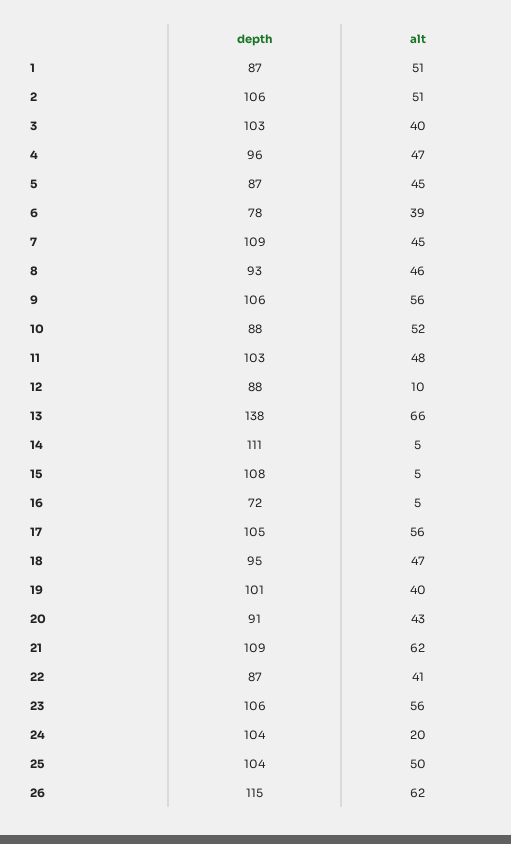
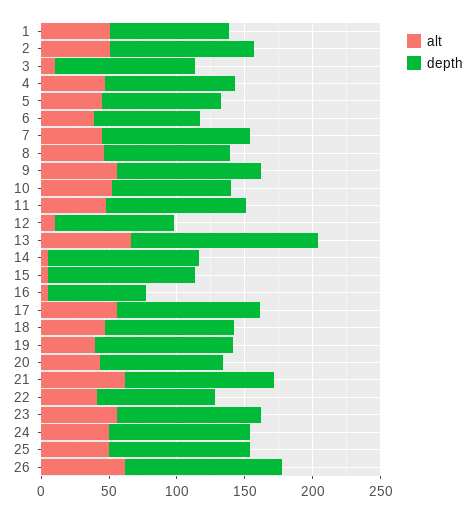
alt, 3: 40 -> 10
alt, 24: 20 -> 50

